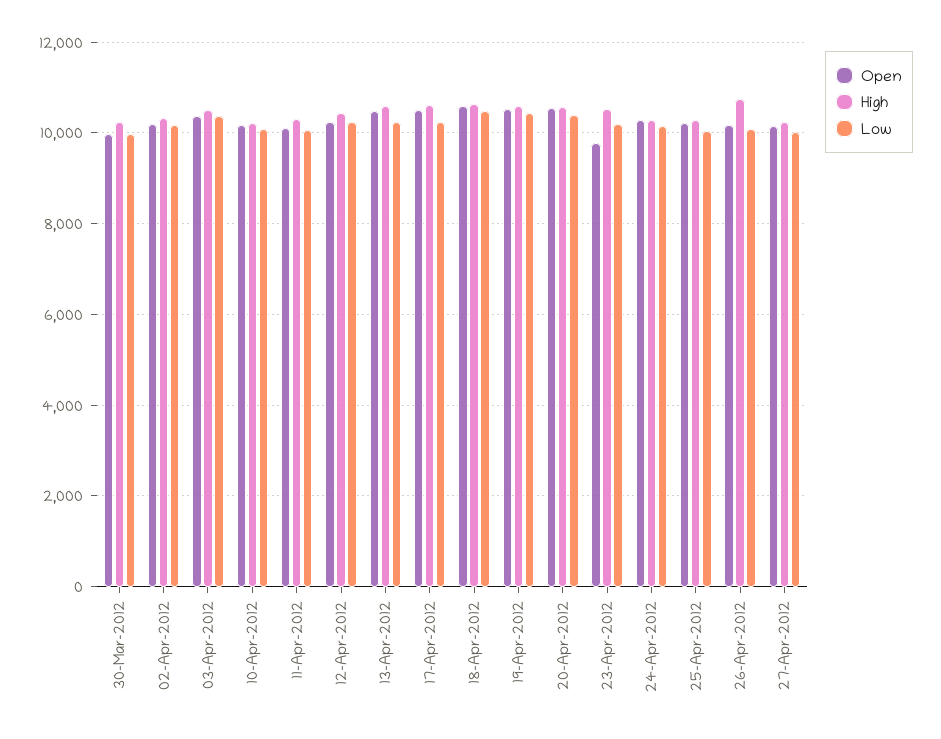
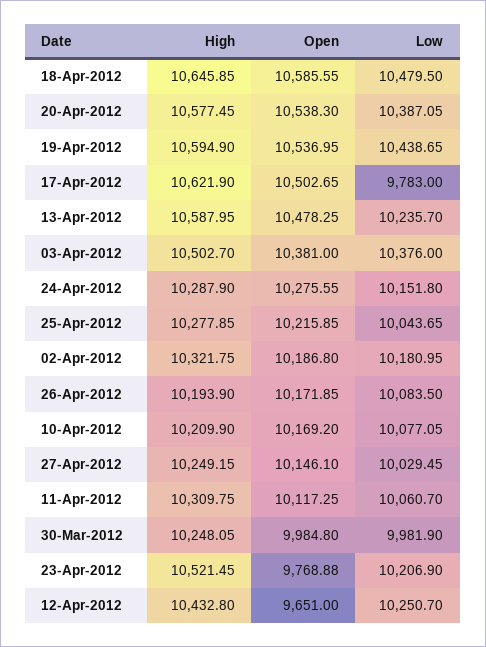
Open, 12-Apr-2012: 10200 -> 9651
Low, 17-Apr-2012: 10200 -> 9783
High, 26-Apr-2012: 10800 -> 10193.9

